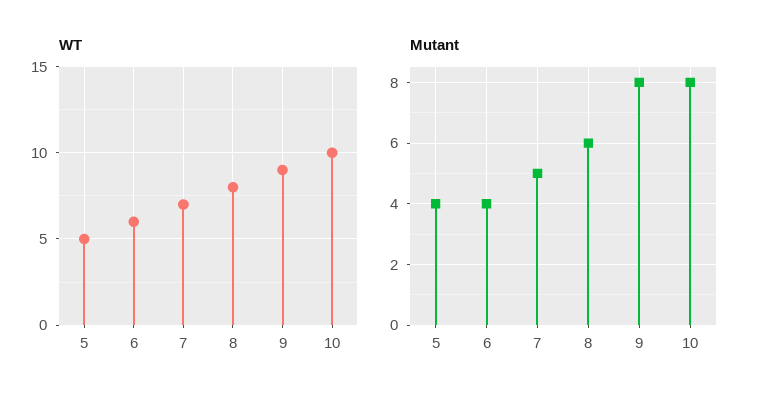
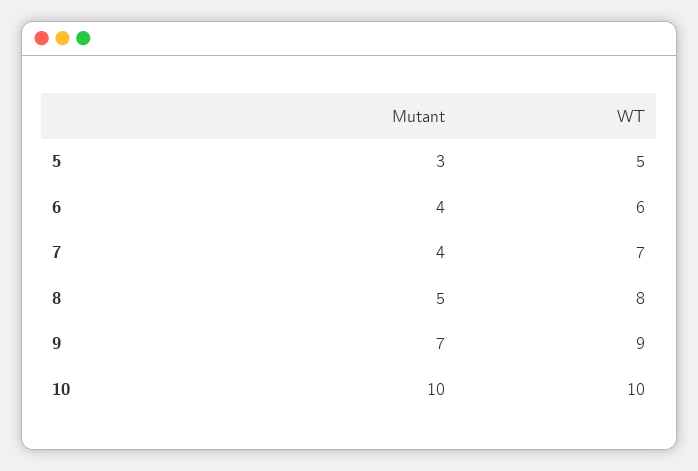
Mutant, 5: 4 -> 3
Mutant, 7: 5 -> 4
Mutant, 8: 6 -> 5
Mutant, 9: 8 -> 7
Mutant, 10: 8 -> 10

